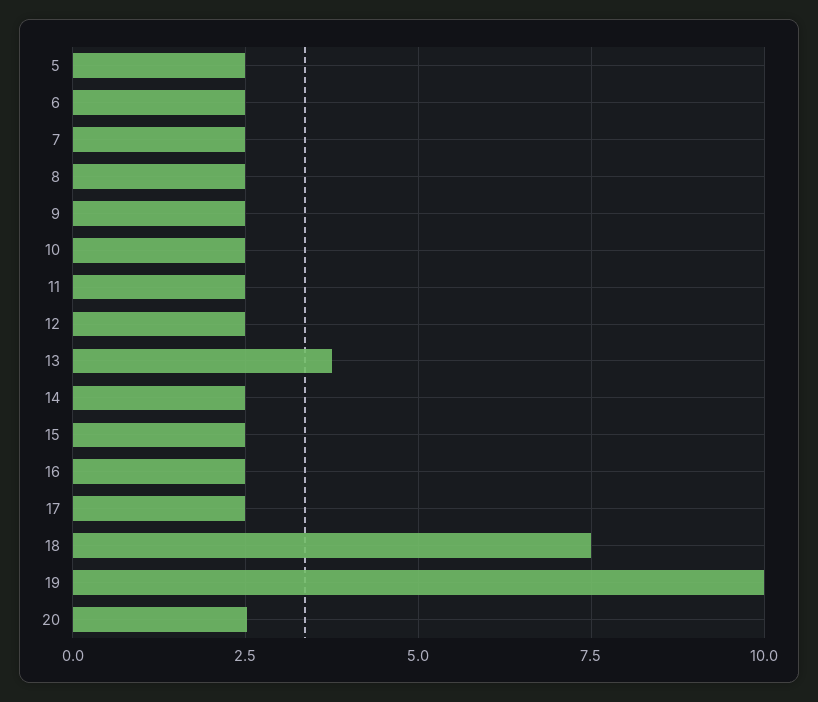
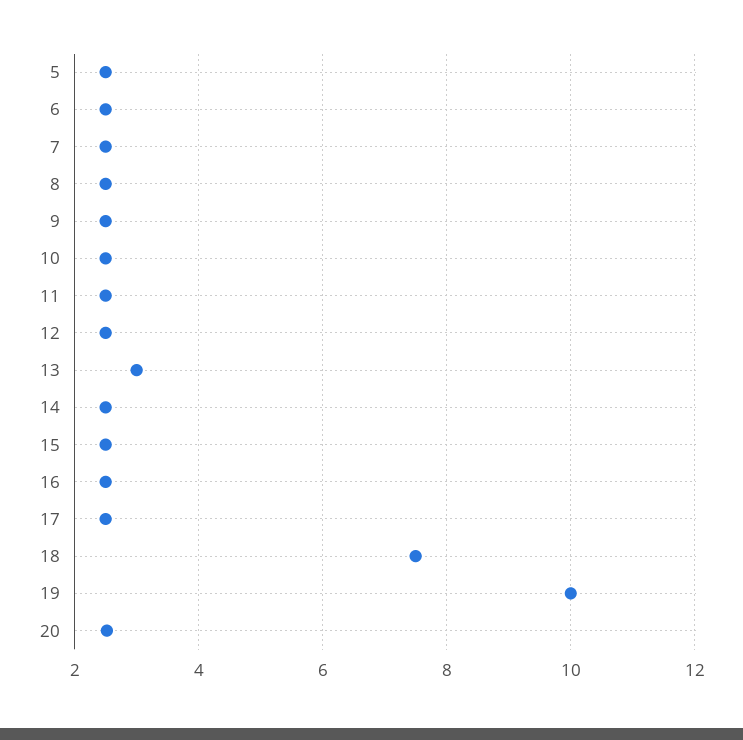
13: 3.75 -> 3

